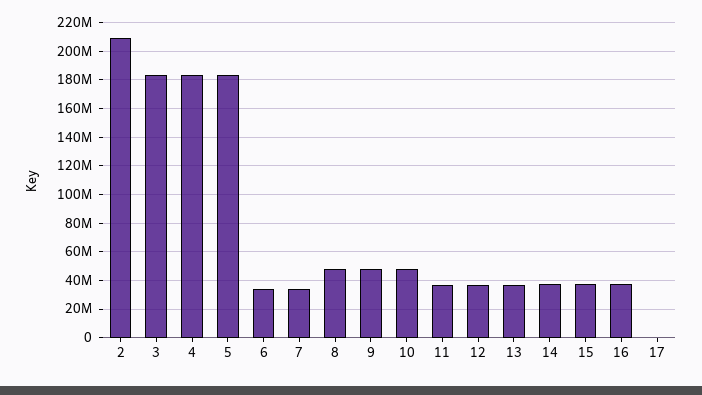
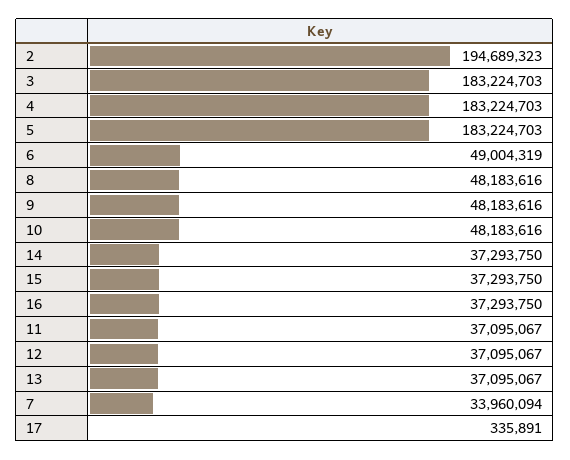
2: 210000000 -> 194689323
6: 35000000 -> 49004319

